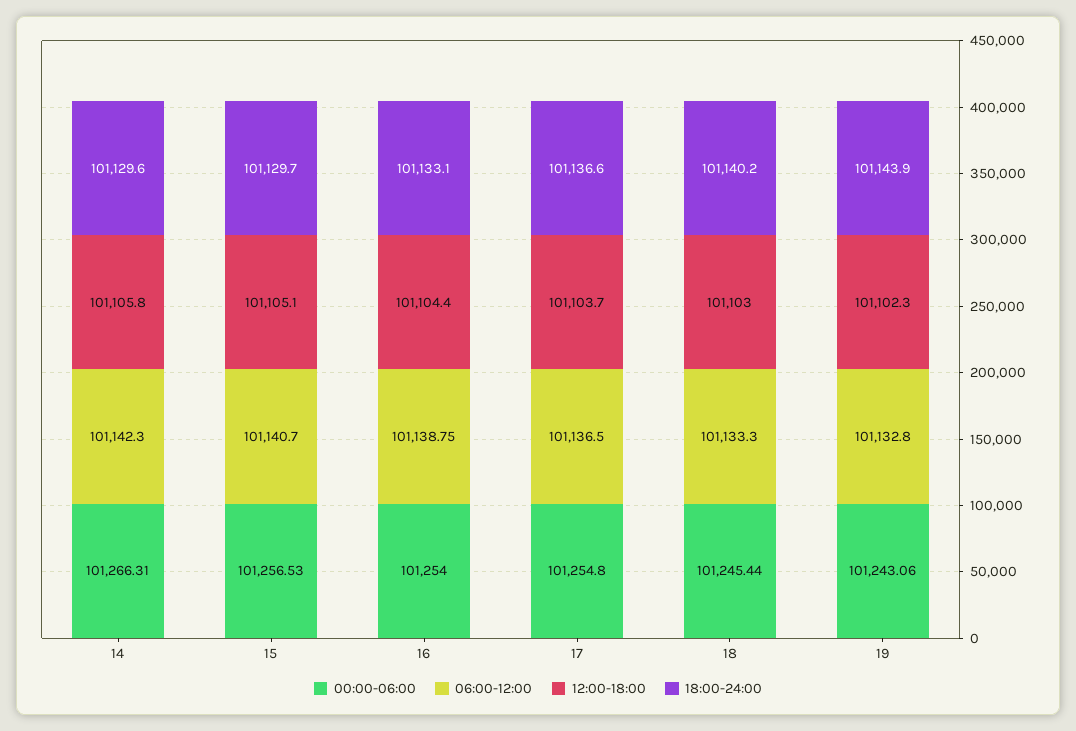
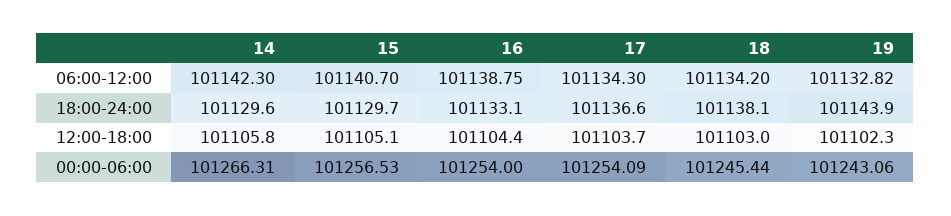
00:00-06:00, 17: 101254.8 -> 101254.09
06:00-12:00, 17: 101136.5 -> 101134.3
06:00-12:00, 18: 101133.3 -> 101134.2
18:00-24:00, 18: 101140.2 -> 101138.1
06:00-12:00, 19: 101132.8 -> 101132.82

